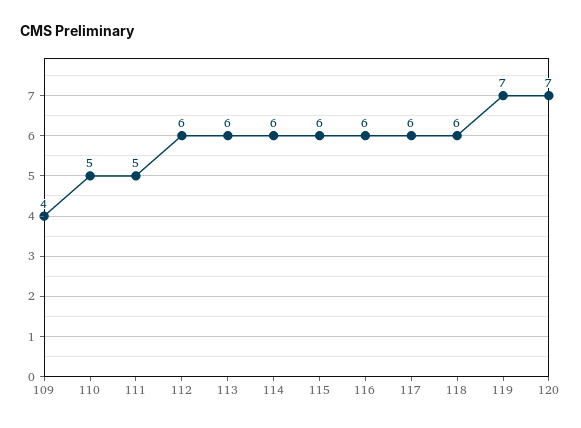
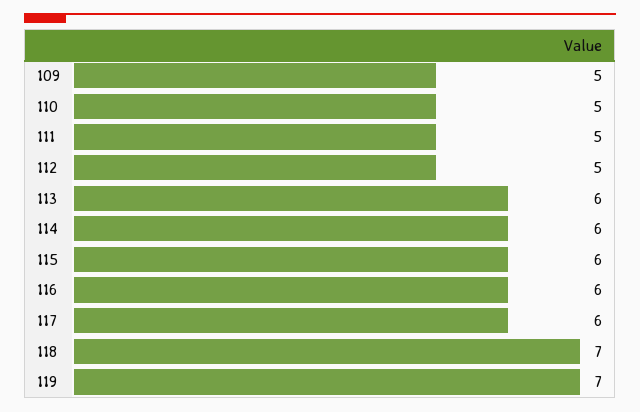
109: 4 -> 5
112: 6 -> 5
118: 6 -> 7
120: 7 -> none

